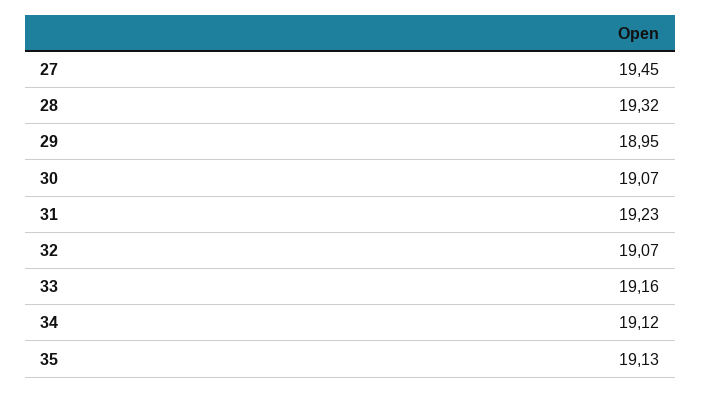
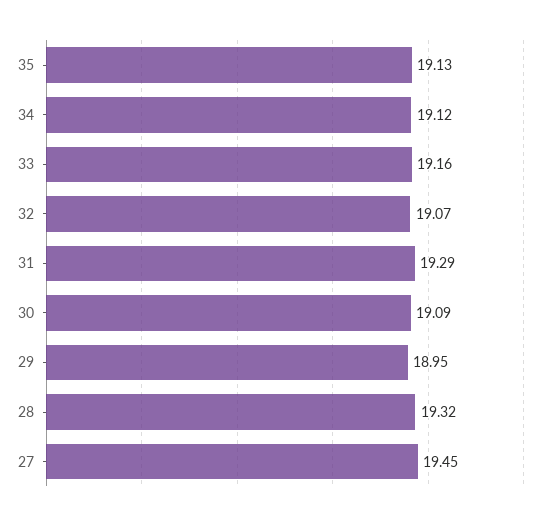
30: 19.07 -> 19.09
31: 19.23 -> 19.29

